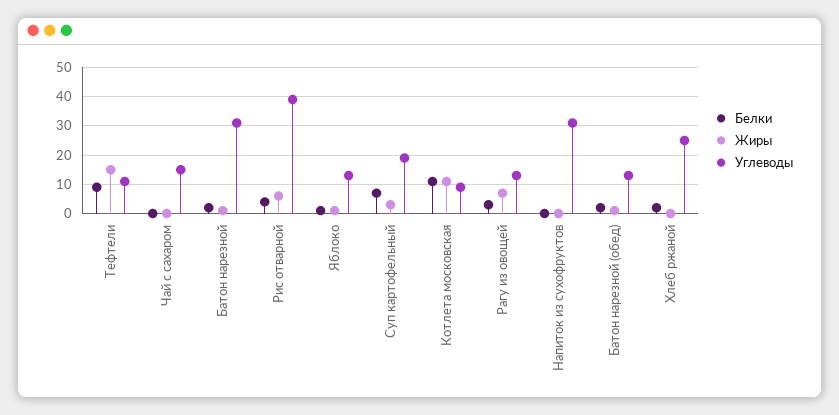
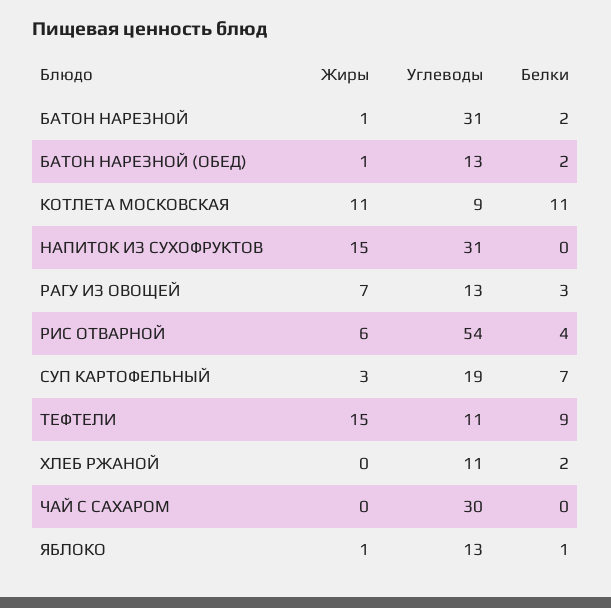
Углеводы, Чай с сахаром: 15 -> 30
Углеводы, Рис отварной: 40 -> 54
Жиры, Напиток из сухофруктов: 0 -> 15
Углеводы, Хлеб ржаной: 25 -> 11

